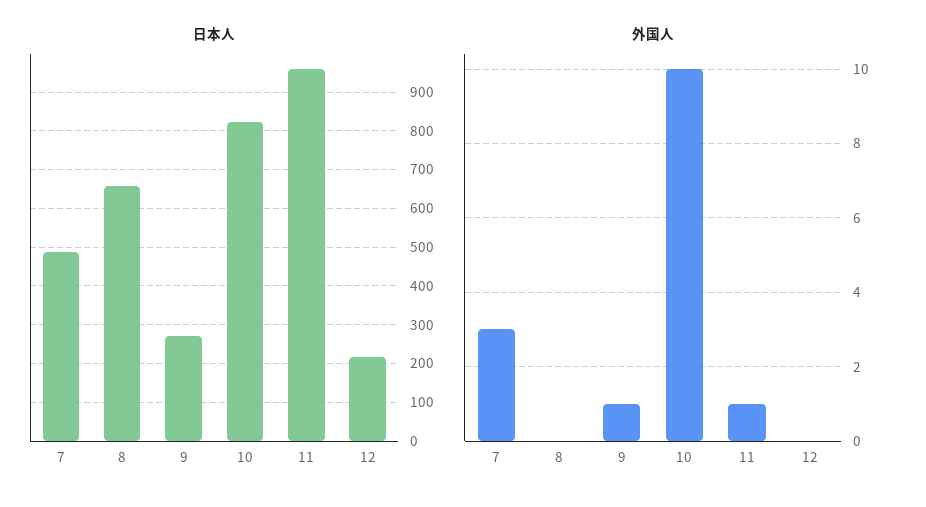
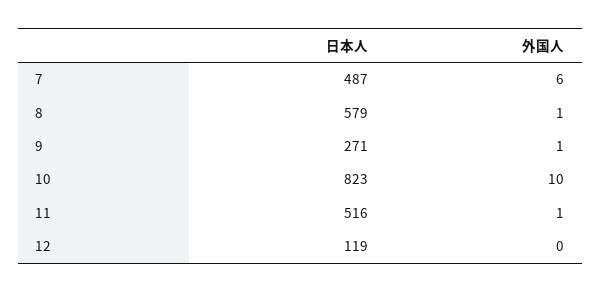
日本人, 8: 660 -> 579
日本人, 11: 960 -> 516
日本人, 12: 220 -> 119
外国人, 7: 3 -> 6
外国人, 8: 0 -> 1

